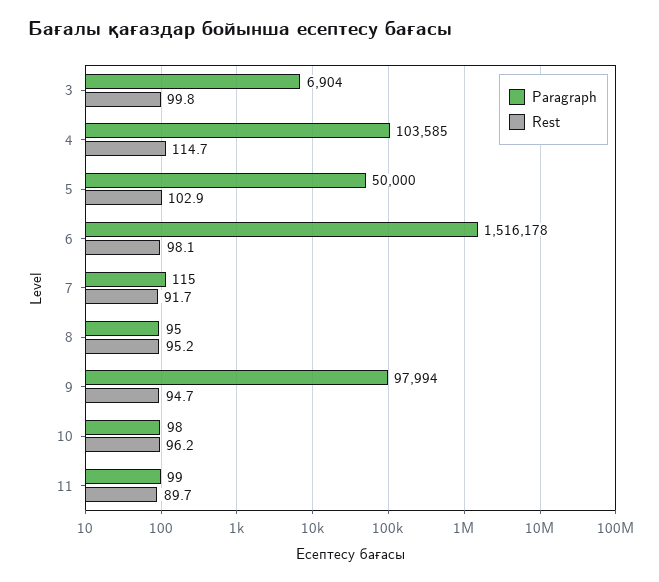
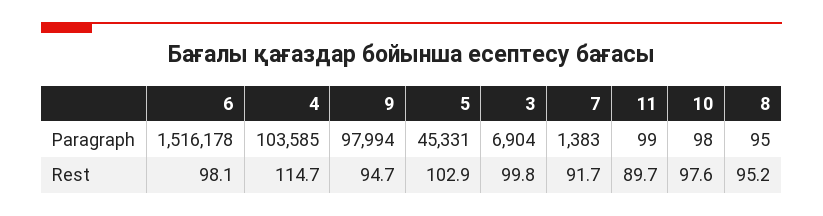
Paragraph, 5: 50000 -> 45331
Paragraph, 7: 115 -> 1383
Rest, 10: 96.2 -> 97.6

